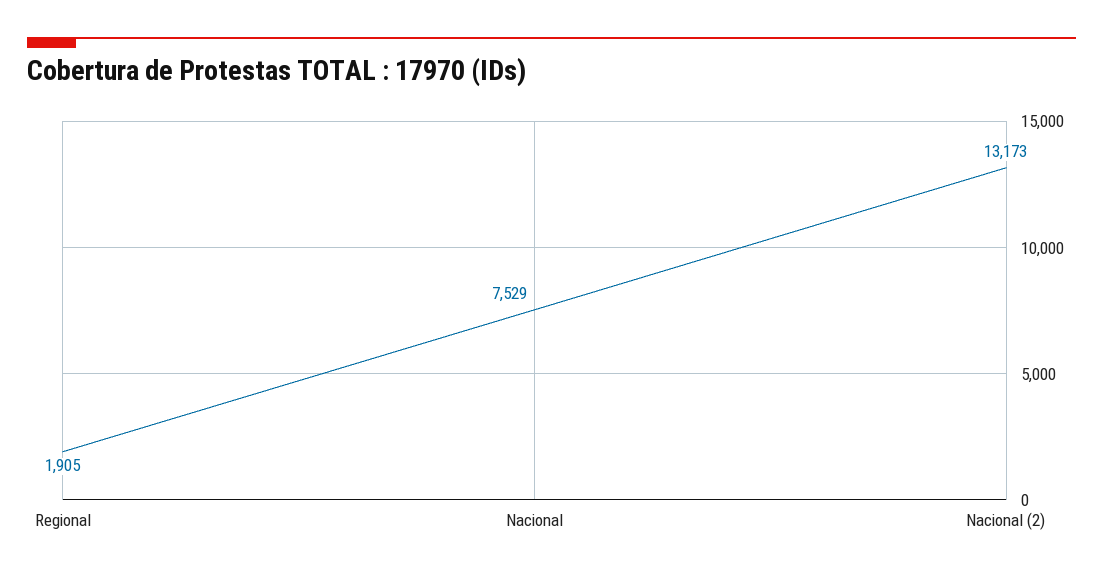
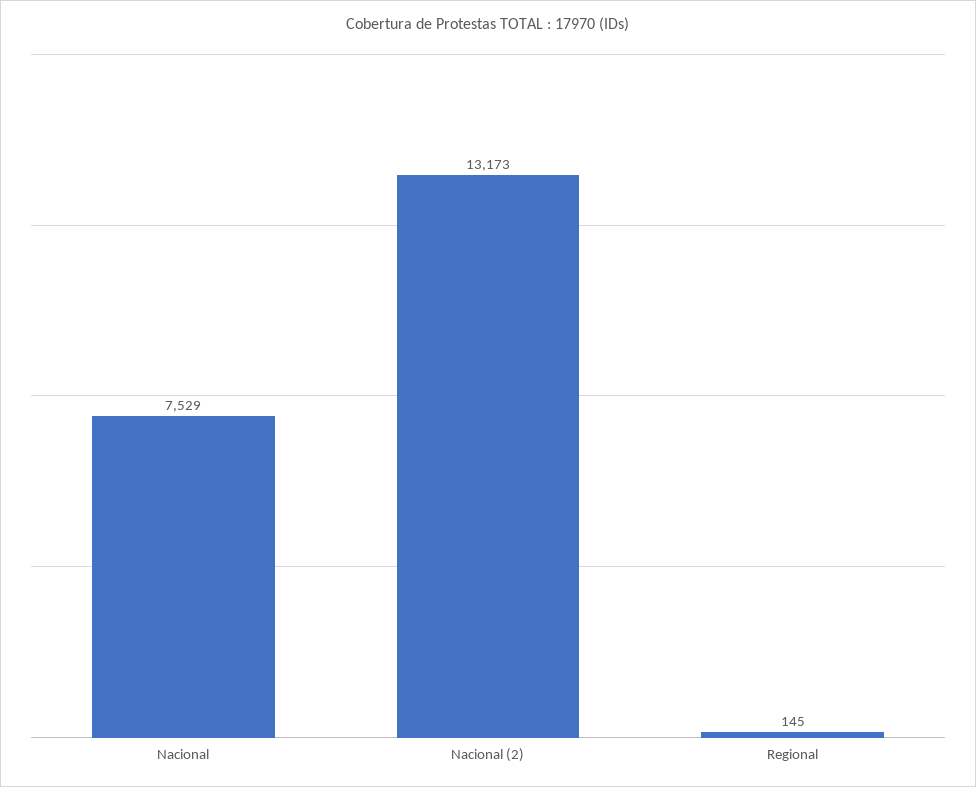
Regional: 1905 -> 145

